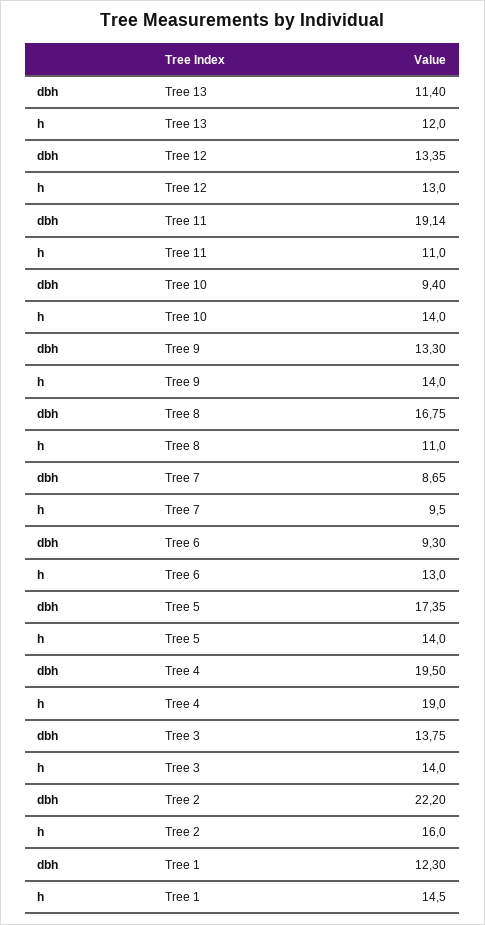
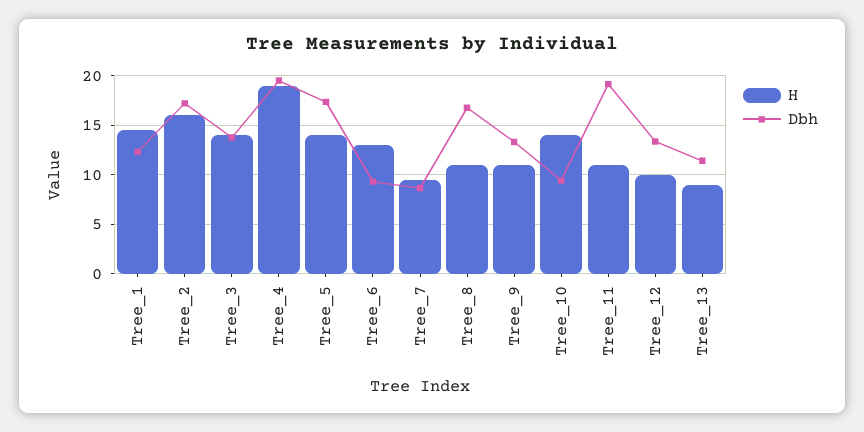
h, Tree 13: 12 -> 9
h, Tree 12: 13 -> 10
h, Tree 9: 14 -> 11
dbh, Tree 2: 22.2 -> 17

